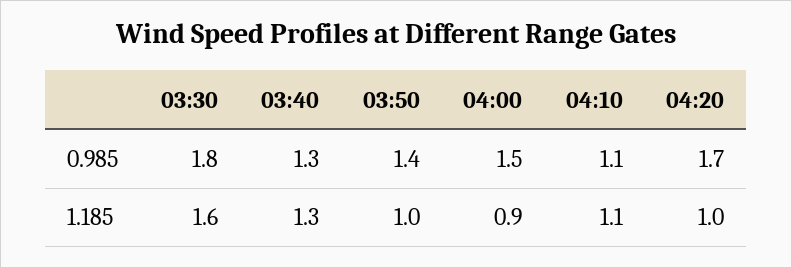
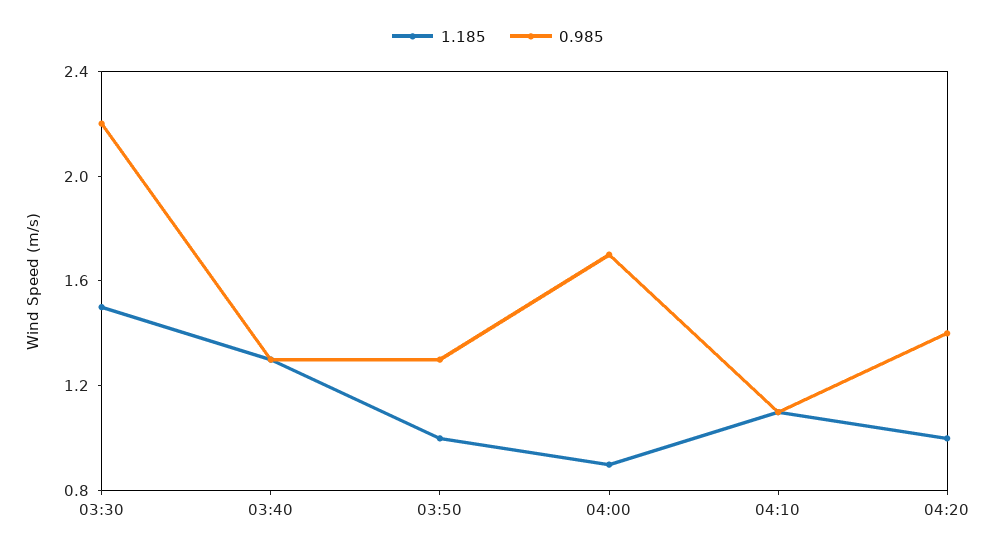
0.985, 03:30: 1.8 -> 2.2
0.985, 03:50: 1.4 -> 1.3
0.985, 04:00: 1.5 -> 1.7
0.985, 04:20: 1.7 -> 1.4
1.185, 03:30: 1.6 -> 1.5

